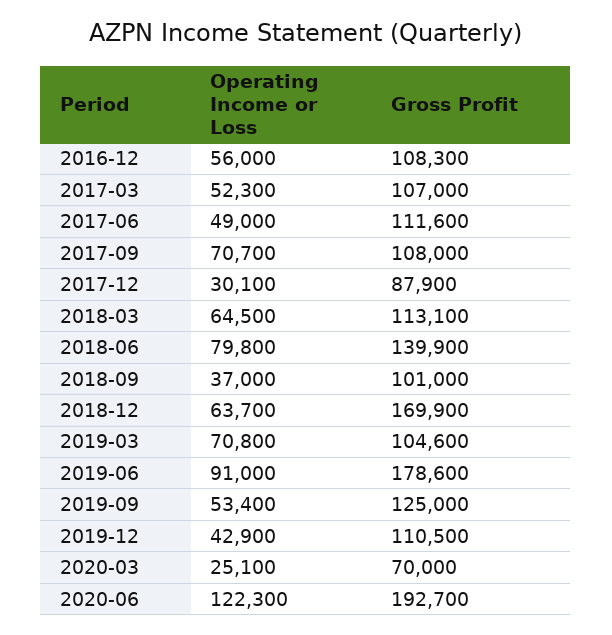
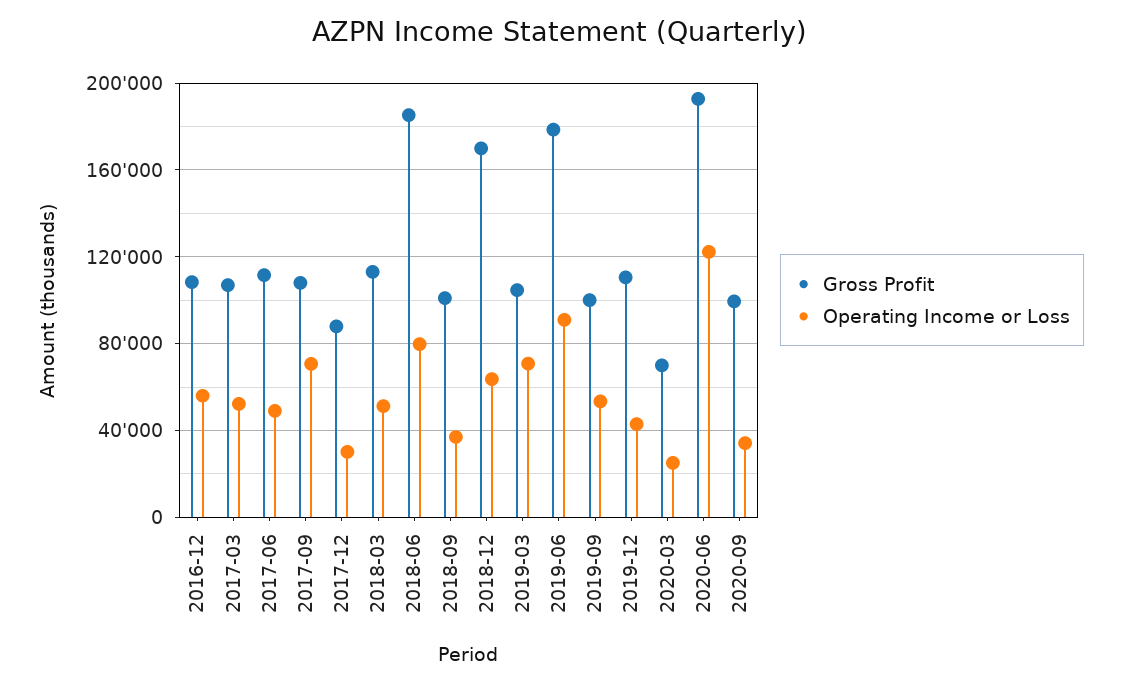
Operating Income or Loss, 2018-03: 64500 -> 50000
Gross Profit, 2018-06: 139900 -> 185000
Gross Profit, 2019-09: 125000 -> 100000
Gross Profit, 2020-09: none -> 100000
Operating Income or Loss, 2020-09: none -> 35000

